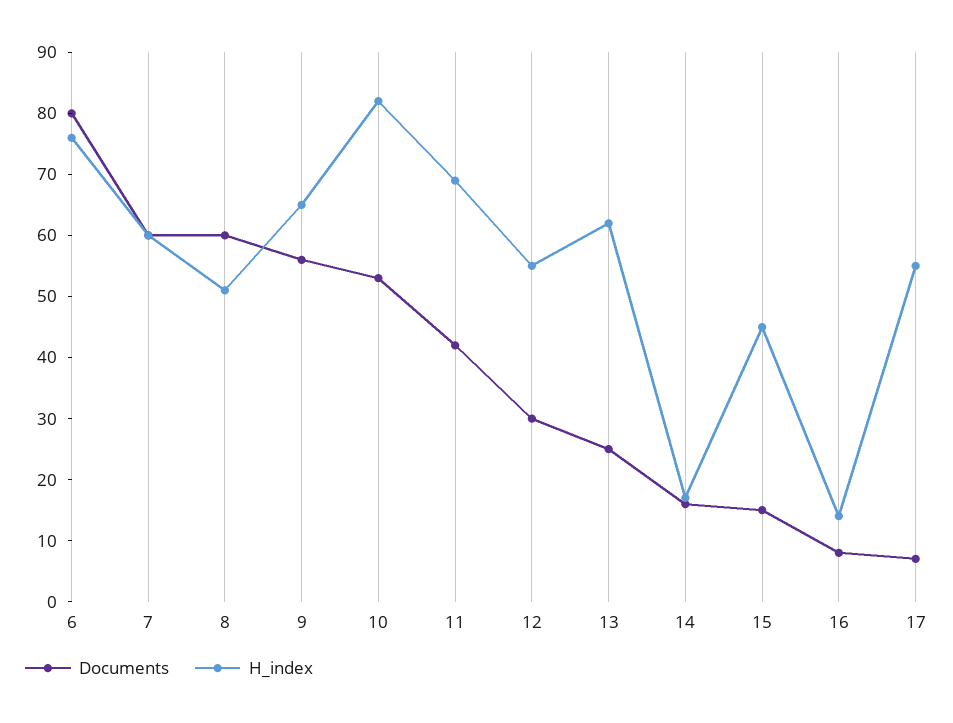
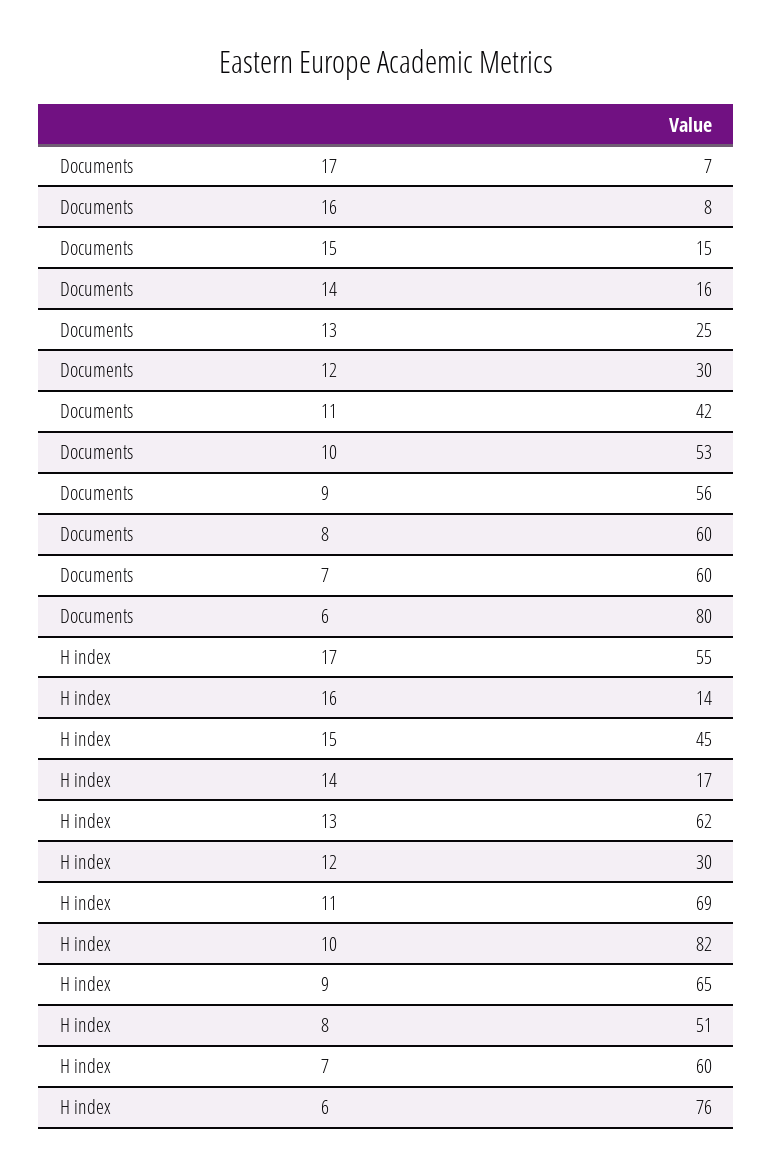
H_index, 12: 55 -> 30

